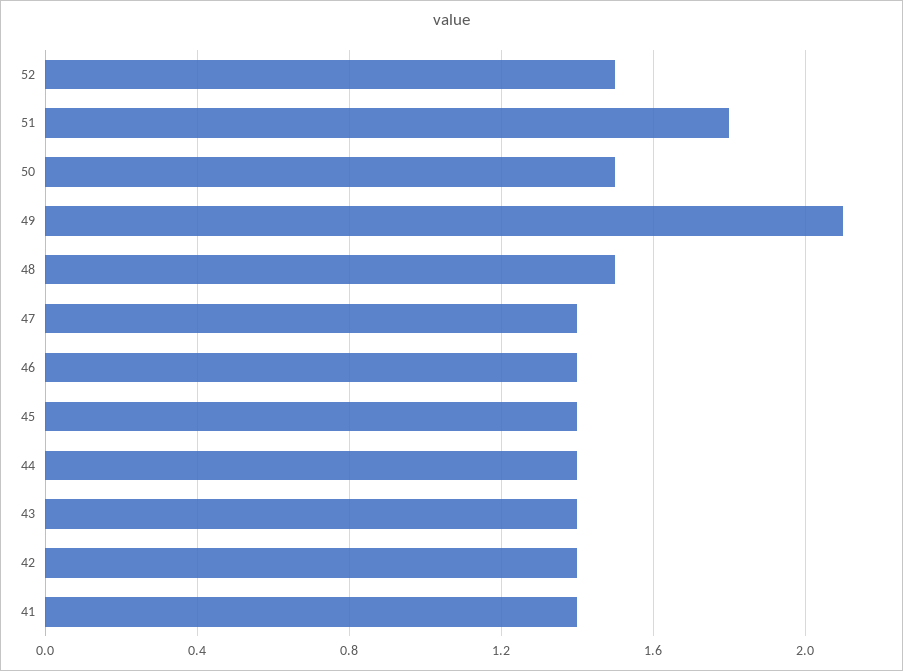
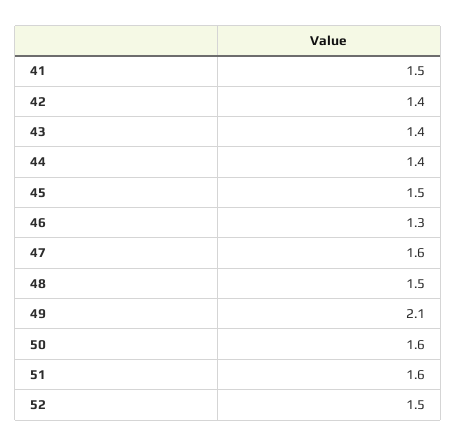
51: 1.8 -> 1.6
50: 1.5 -> 1.6
47: 1.4 -> 1.6
46: 1.4 -> 1.3
45: 1.4 -> 1.5
41: 1.4 -> 1.5

